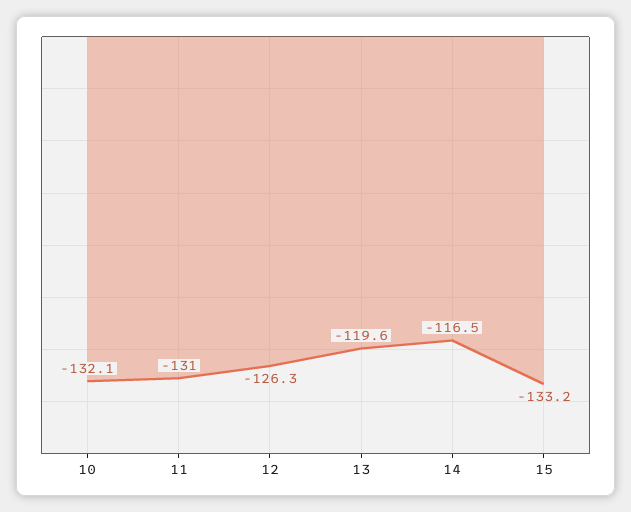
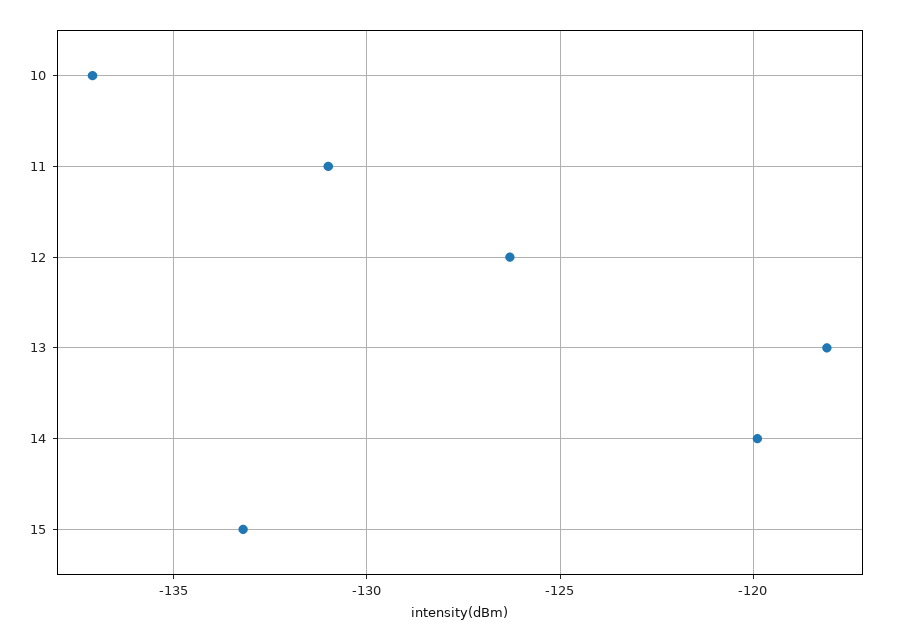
10: -132.1 -> -137
13: -119.6 -> -118
14: -116.5 -> -120

